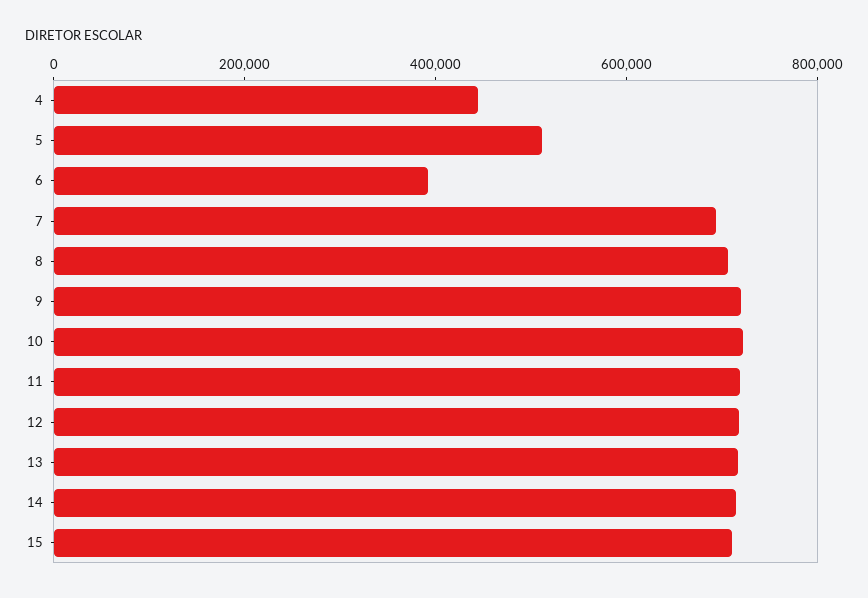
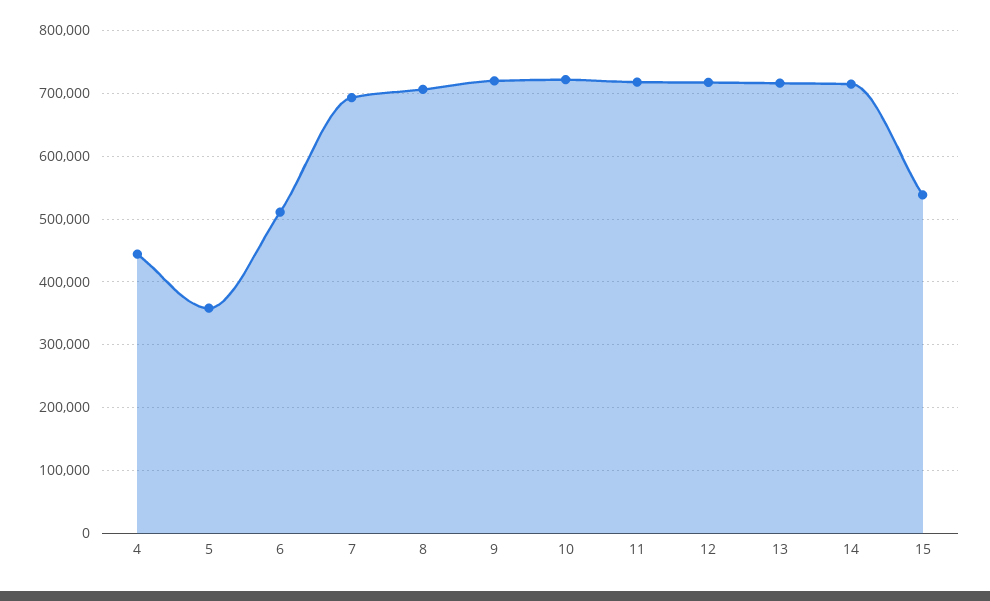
5: 500000 -> 360000
6: 400000 -> 510000
15: 700000 -> 540000

